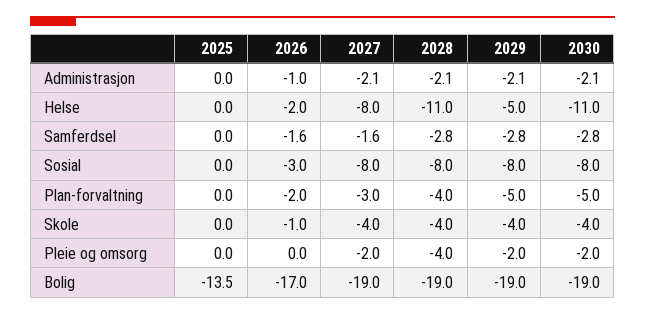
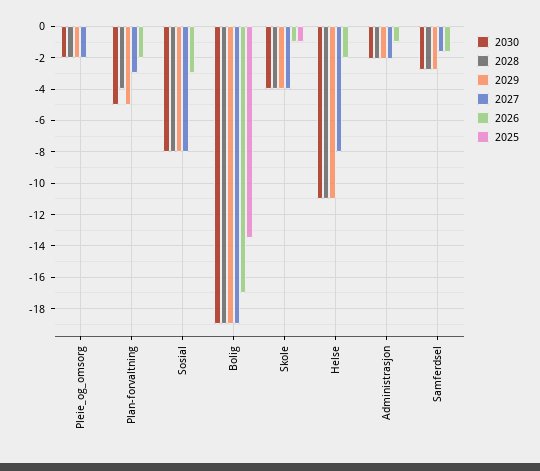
2029, Helse: -5 -> -11
2025, Skole: 0 -> -1
2028, Pleie og omsorg: -4 -> -2

